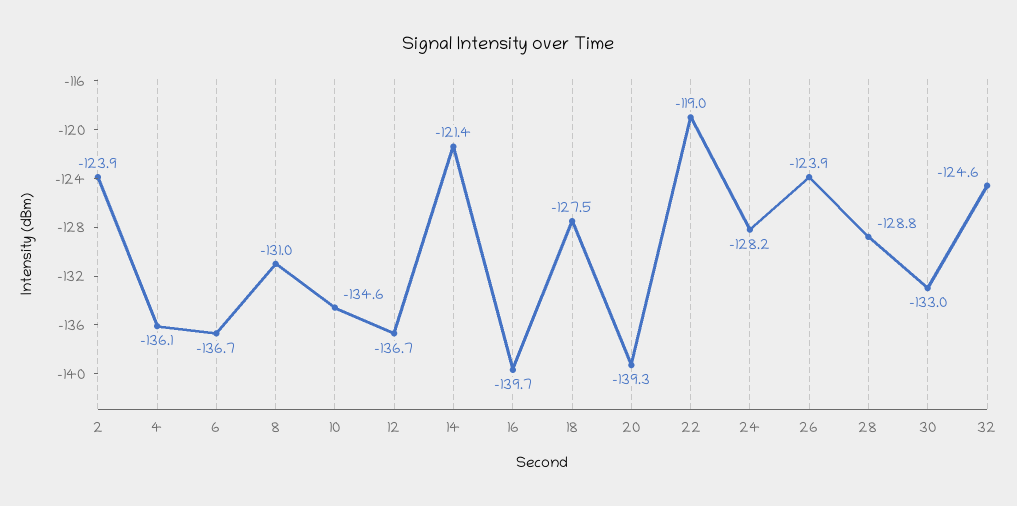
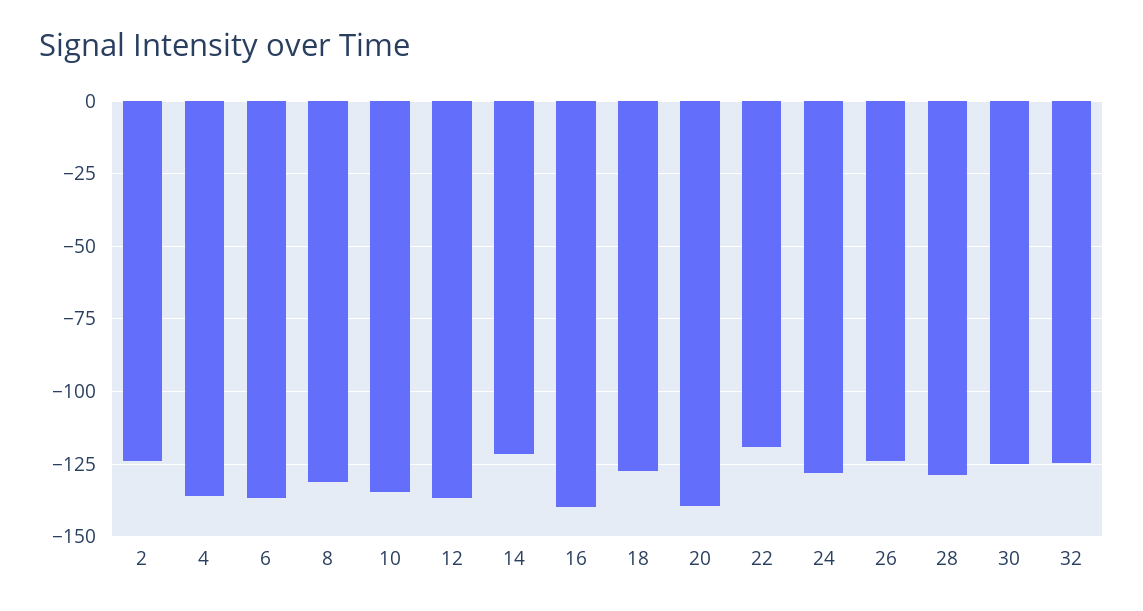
30: -133 -> -125

